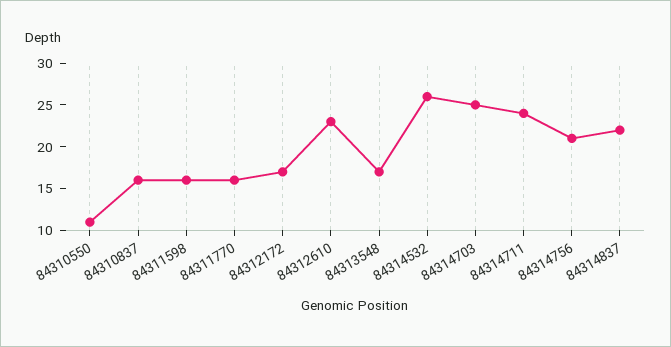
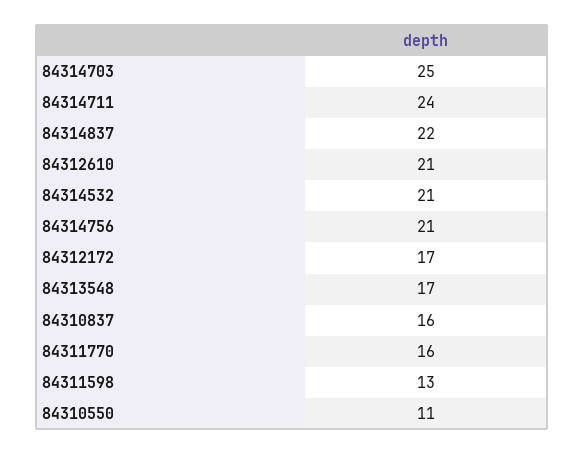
84311598: 16 -> 13
84312610: 23 -> 21
84314532: 26 -> 21

